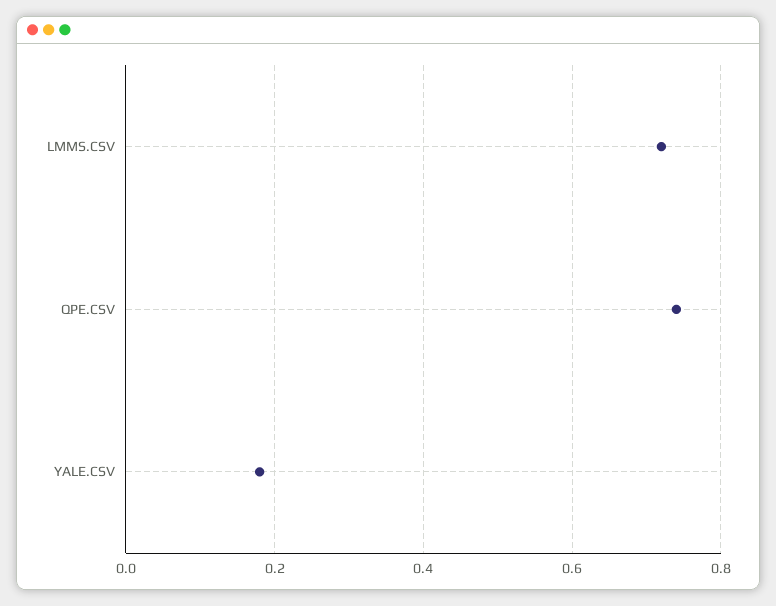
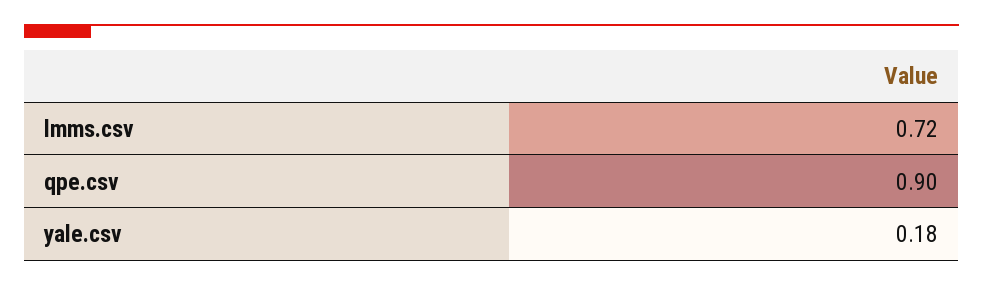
QPE.CSV: 0.75 -> 0.9

